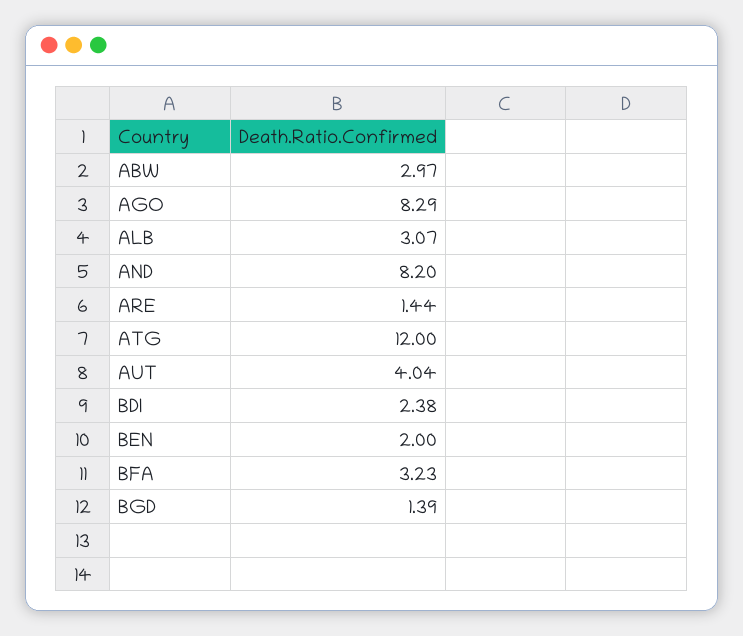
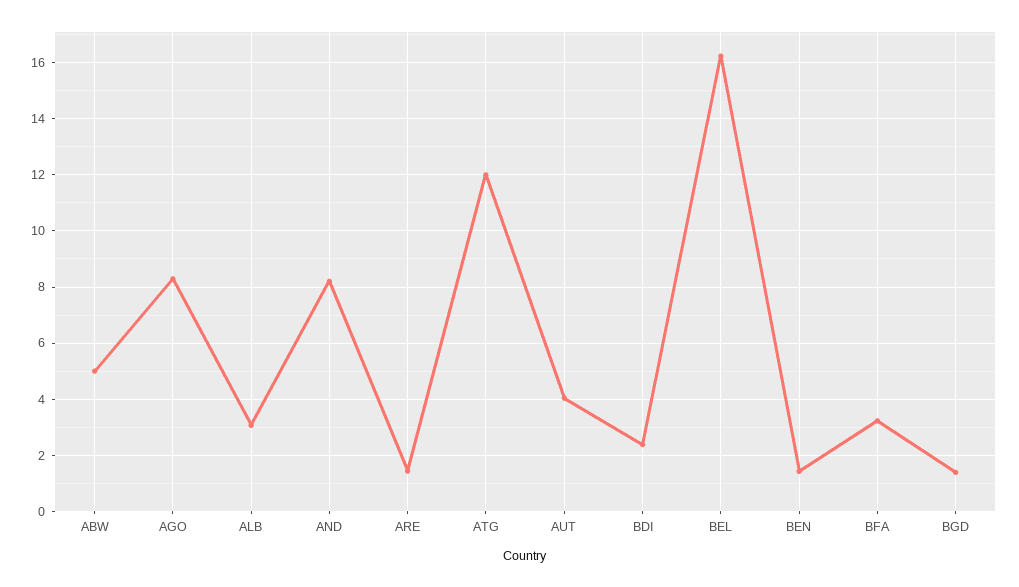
ABW: 2.97 -> 5
BEN: 2 -> 1.5
BEL: none -> 16.25

